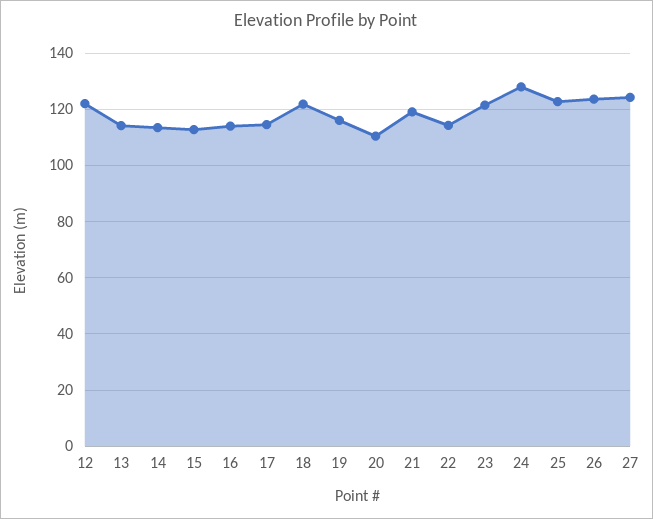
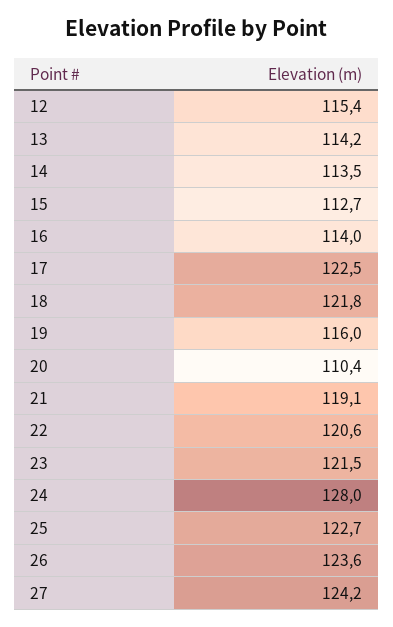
12: 122.5 -> 115.4
17: 115 -> 122.5
22: 115 -> 120.6

